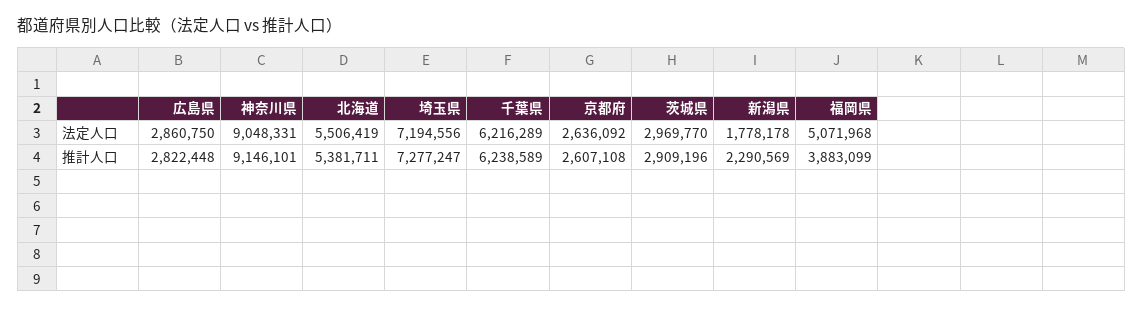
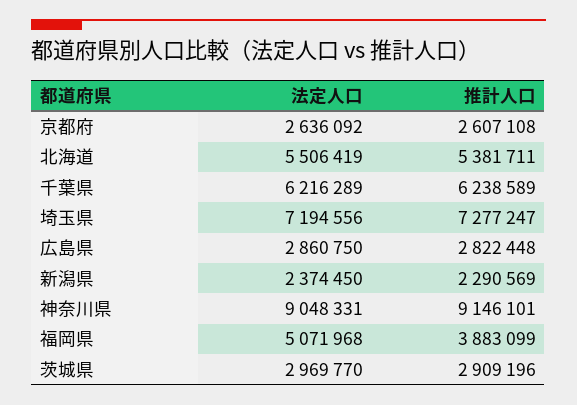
新潟県, 法定人口: 1778178 -> 2374450

